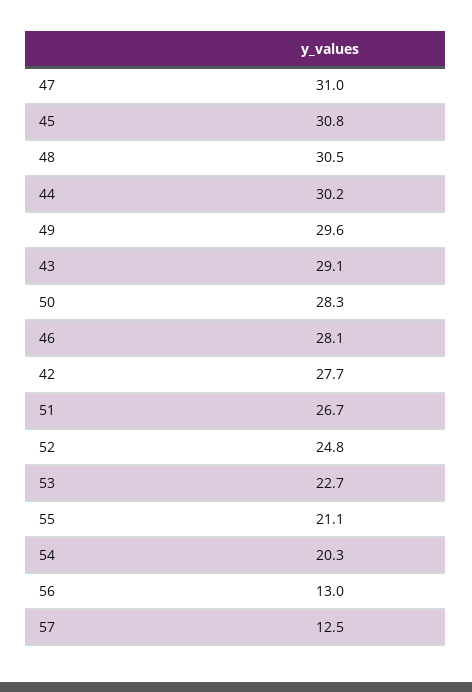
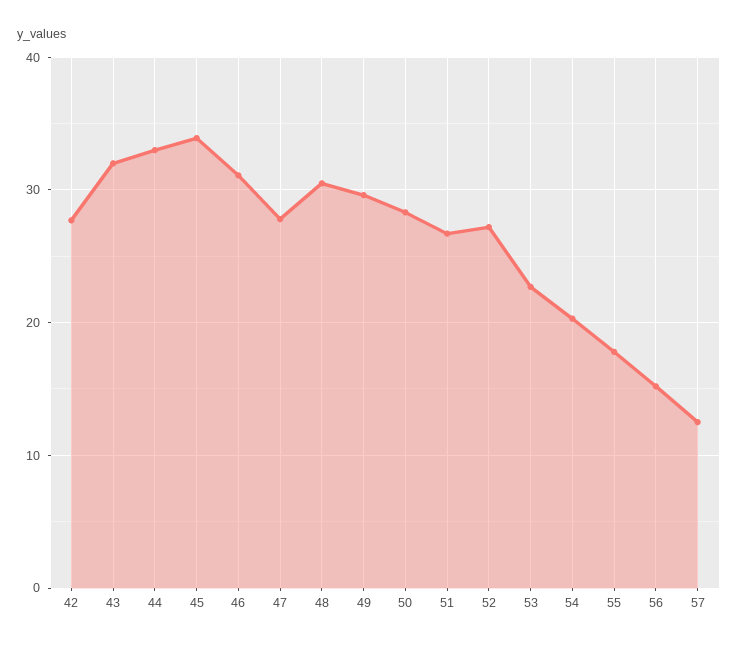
47: 31 -> 28
45: 30.8 -> 34
44: 30.2 -> 33
43: 29.1 -> 32
46: 28.1 -> 31
52: 24.8 -> 27
55: 21.1 -> 18
56: 13 -> 15

